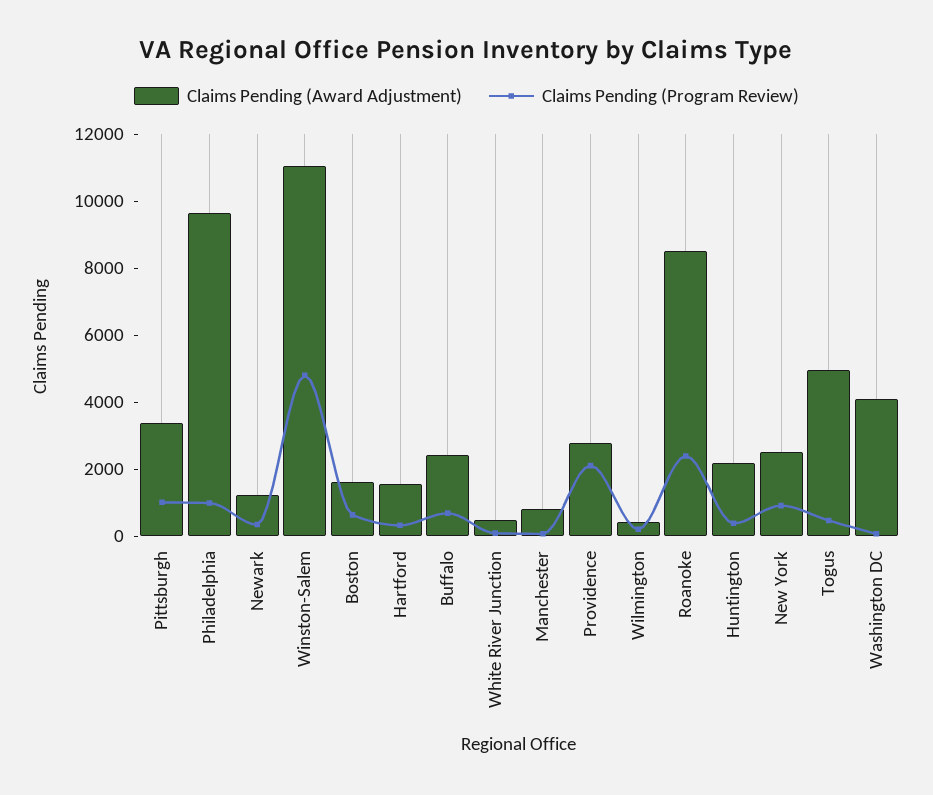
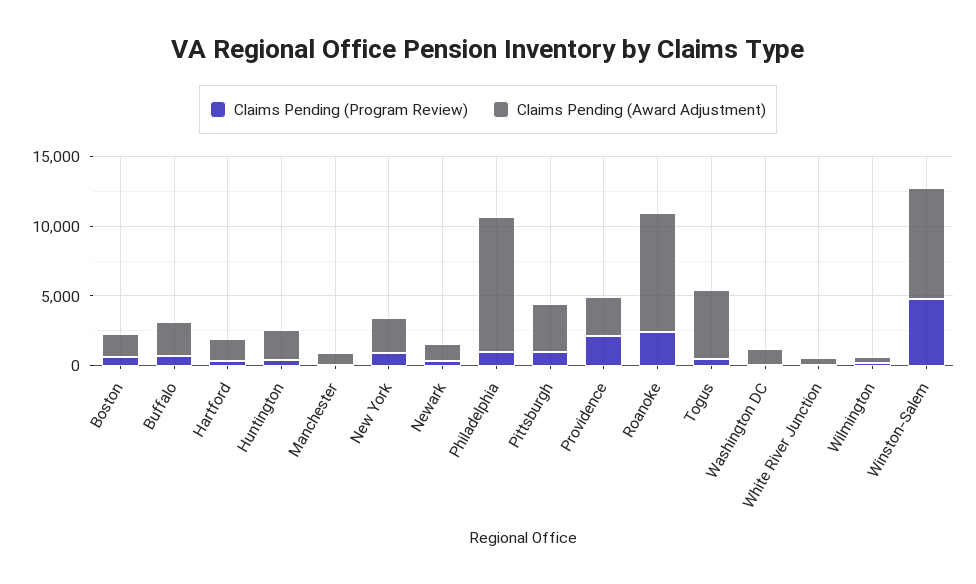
Claims Pending (Award Adjustment), Winston-Salem: 11000 -> 8000
Claims Pending (Award Adjustment), Washington DC: 4000 -> 1000

